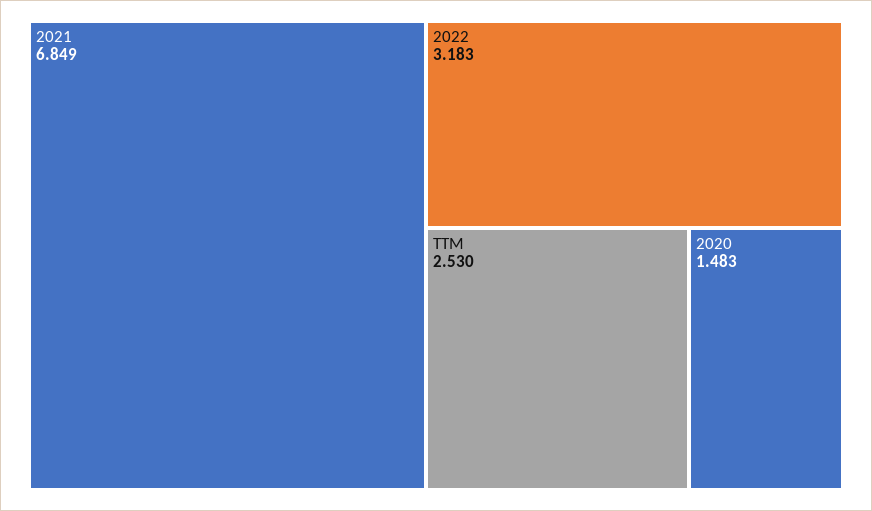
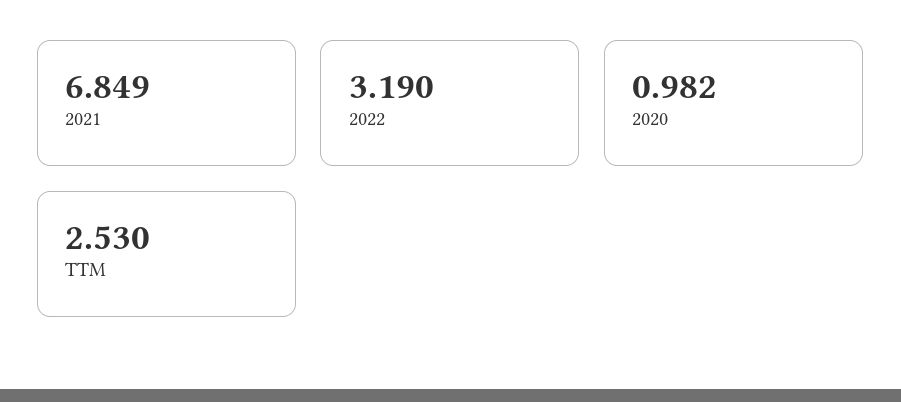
2022: 3.183 -> 3.19
2020: 1.483 -> 0.982

